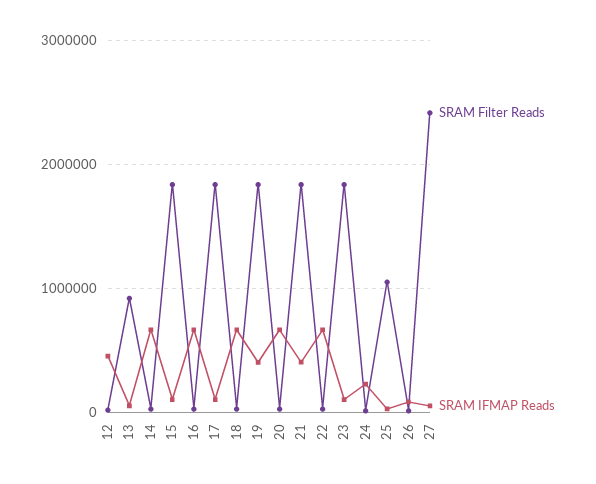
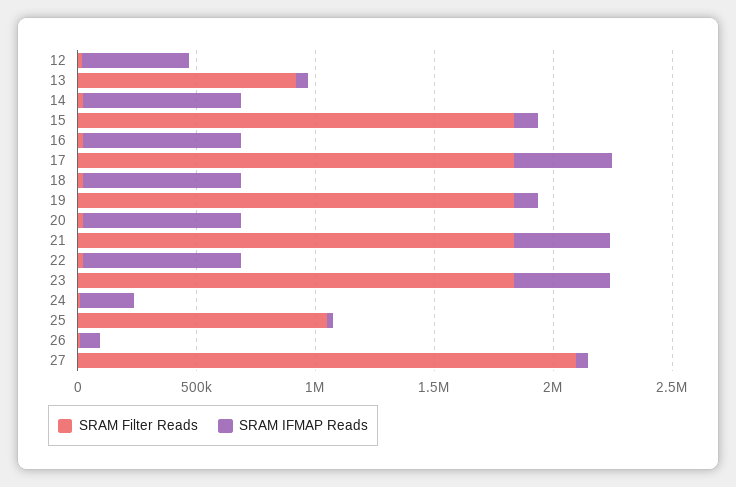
SRAM IFMAP Reads, 17: 100000 -> 400000
SRAM IFMAP Reads, 19: 400000 -> 100000
SRAM IFMAP Reads, 23: 100000 -> 400000
SRAM Filter Reads, 27: 2400000 -> 2100000

